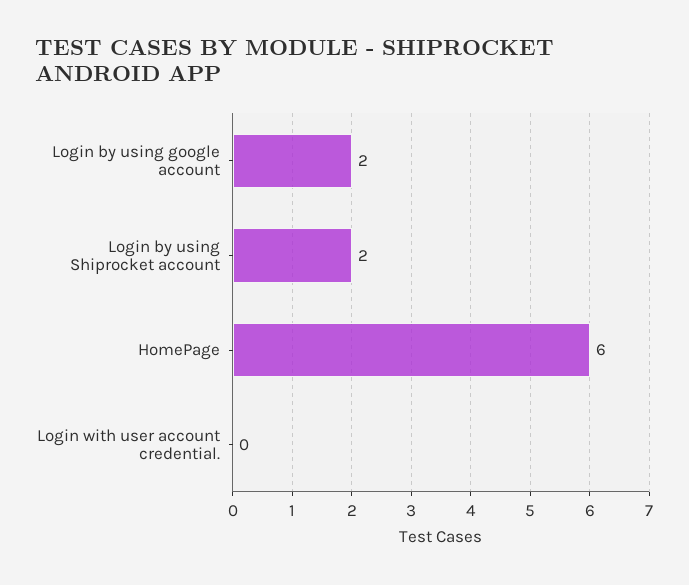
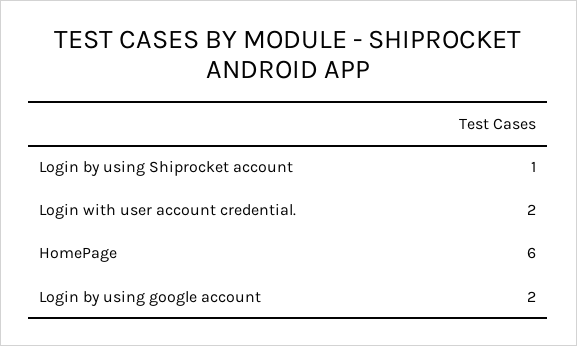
Login by using Shiprocket account: 2 -> 1
Login with user account credential.: 0 -> 2

